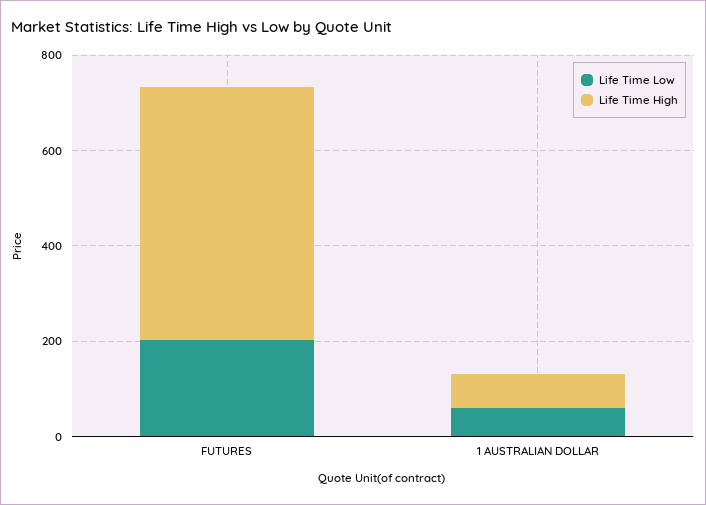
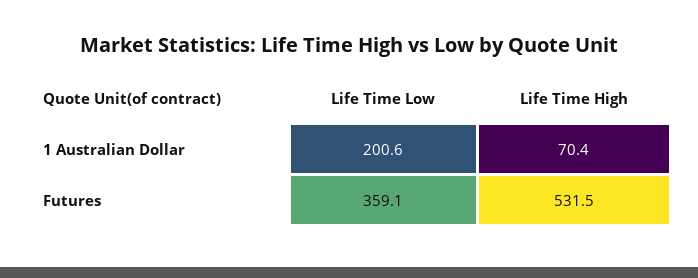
Life Time Low, FUTURES: 200 -> 359.1
Life Time Low, 1 AUSTRALIAN DOLLAR: 50 -> 200.6

